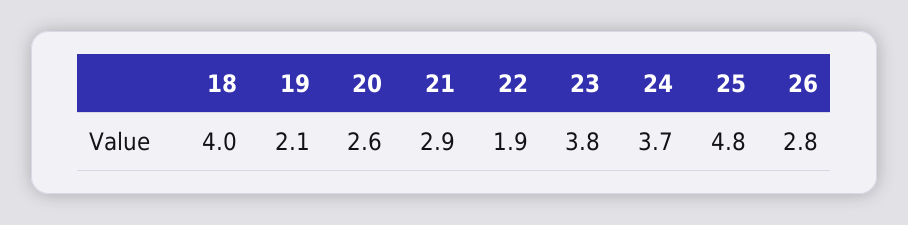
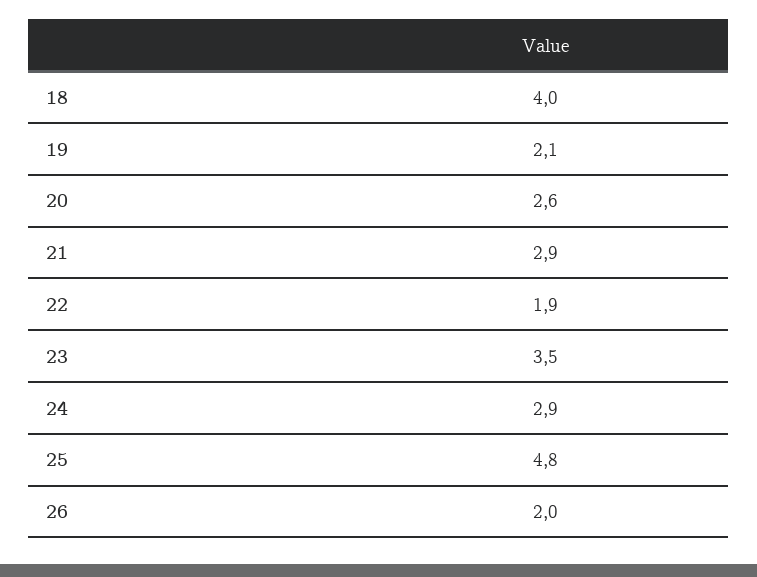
23: 3.8 -> 3.5
24: 3.7 -> 2.9
26: 2.8 -> 2

